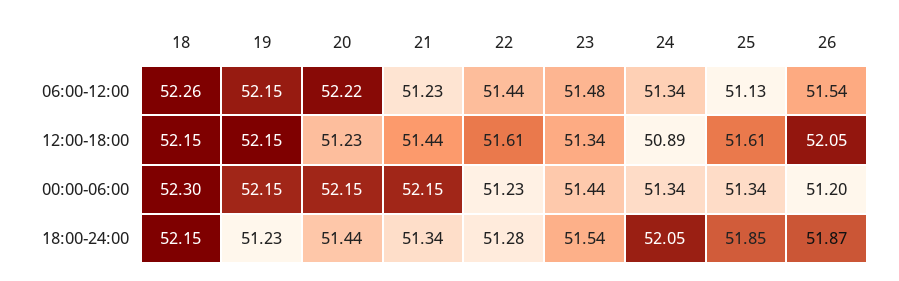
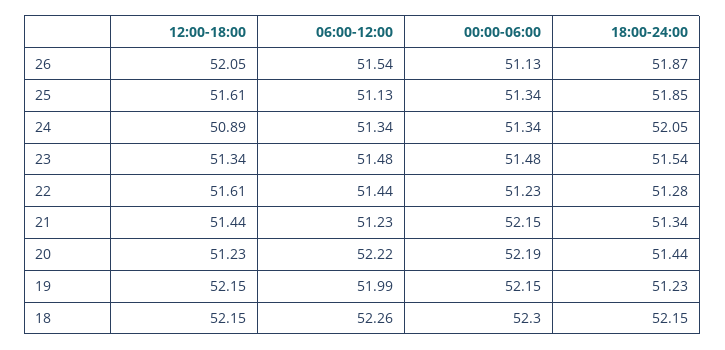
19, 06:00-12:00: 52.15 -> 51.99
20, 00:00-06:00: 52.15 -> 52.19
23, 00:00-06:00: 51.44 -> 51.48
26, 00:00-06:00: 51.2 -> 51.13

